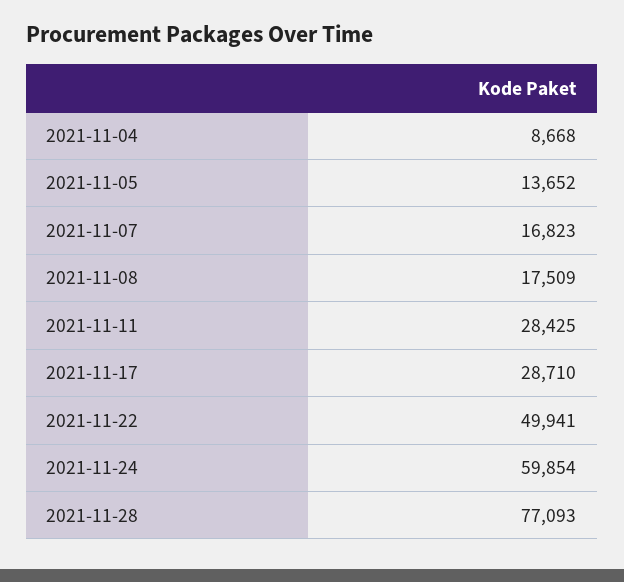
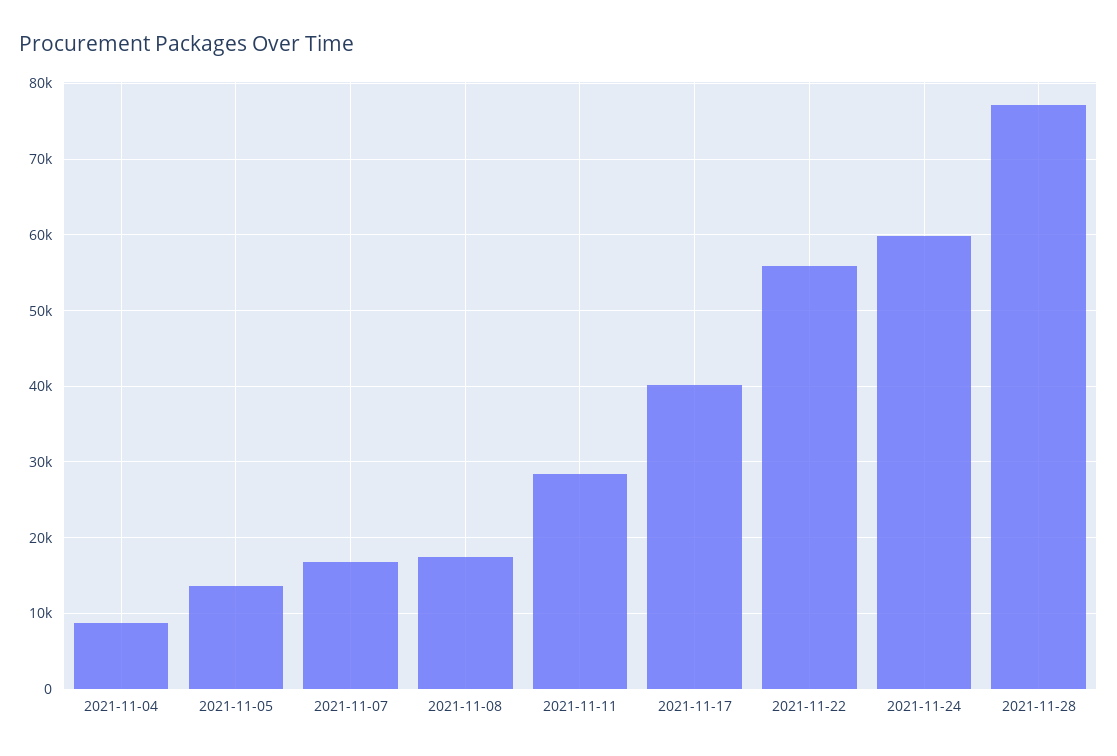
2021-11-17: 28710 -> 40000
2021-11-22: 49941 -> 56000

